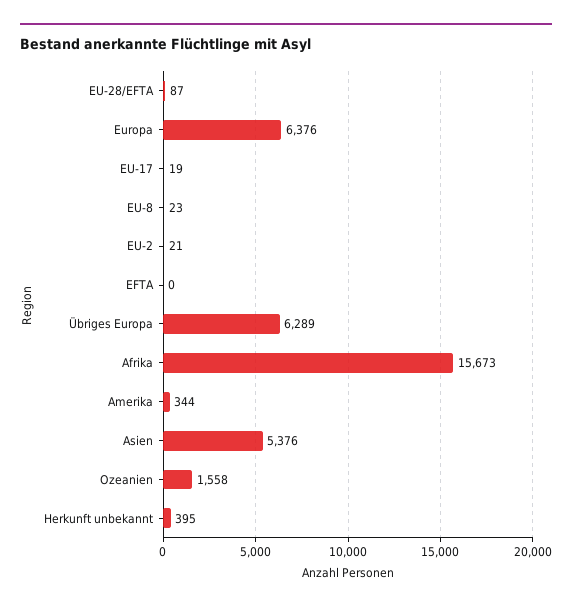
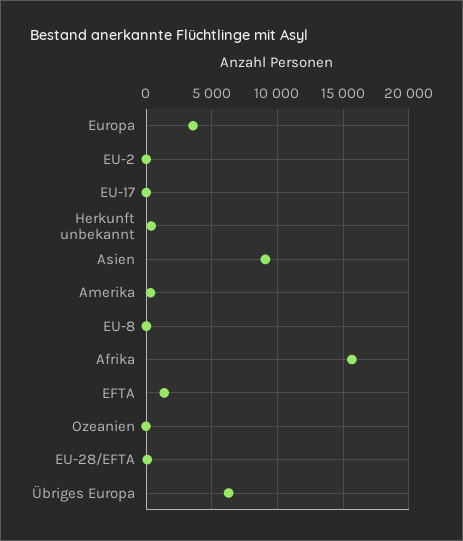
Europa: 6376 -> 3500
EFTA: 0 -> 1500
Asien: 5376 -> 9000
Ozeanien: 1558 -> 0

